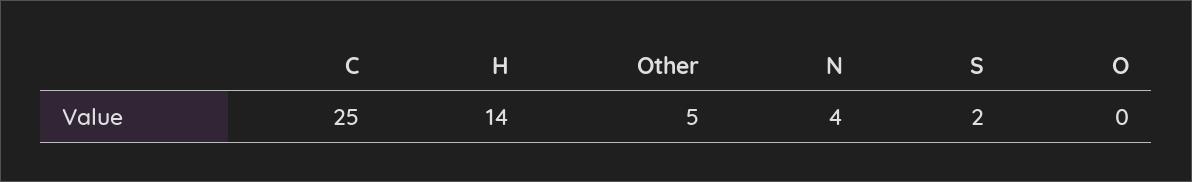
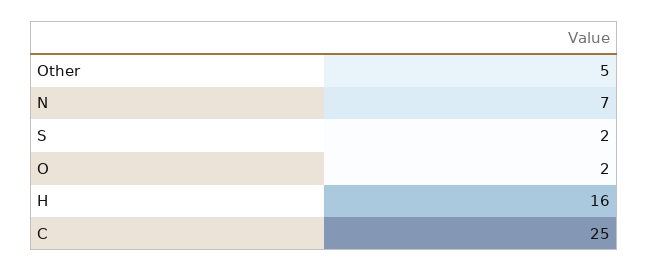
H: 14 -> 16
N: 4 -> 7
O: 0 -> 2

